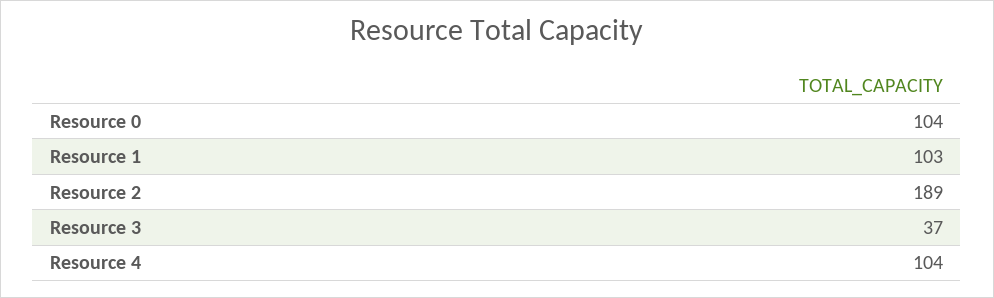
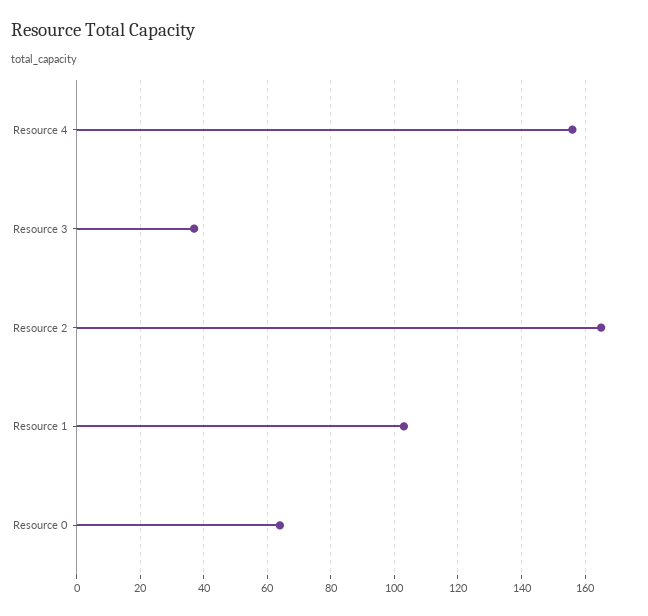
Resource 0: 104 -> 65
Resource 2: 189 -> 165
Resource 4: 104 -> 155

